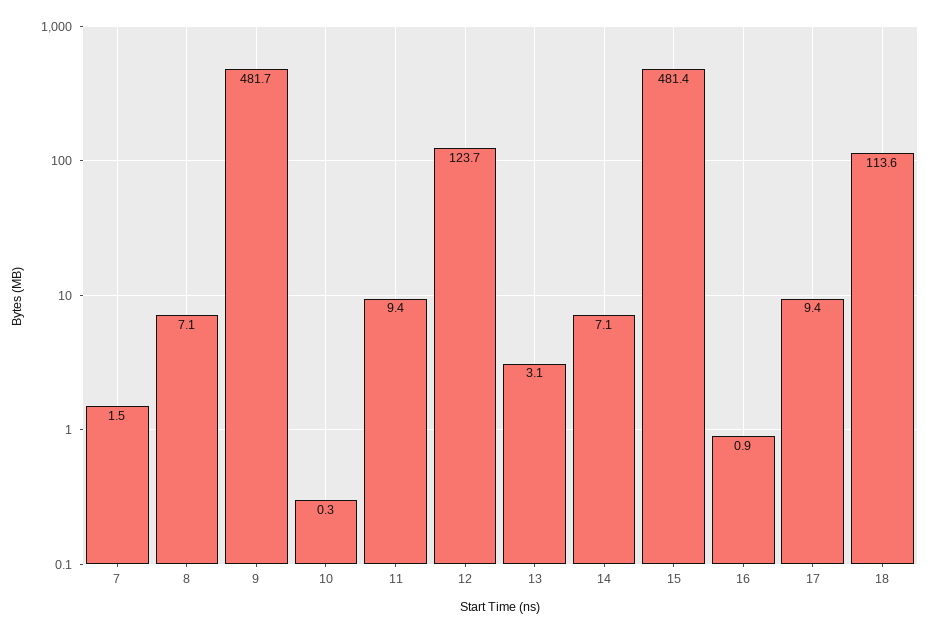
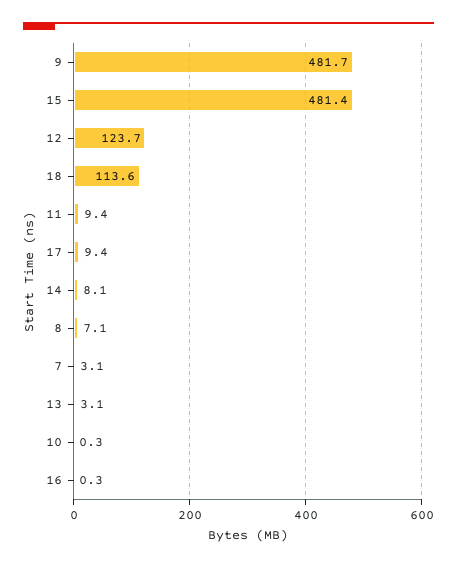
7: 1.5 -> 3.1
14: 7.1 -> 8.1
16: 0.9 -> 0.3

